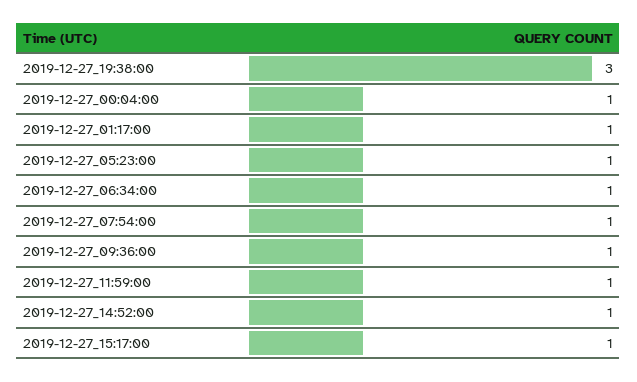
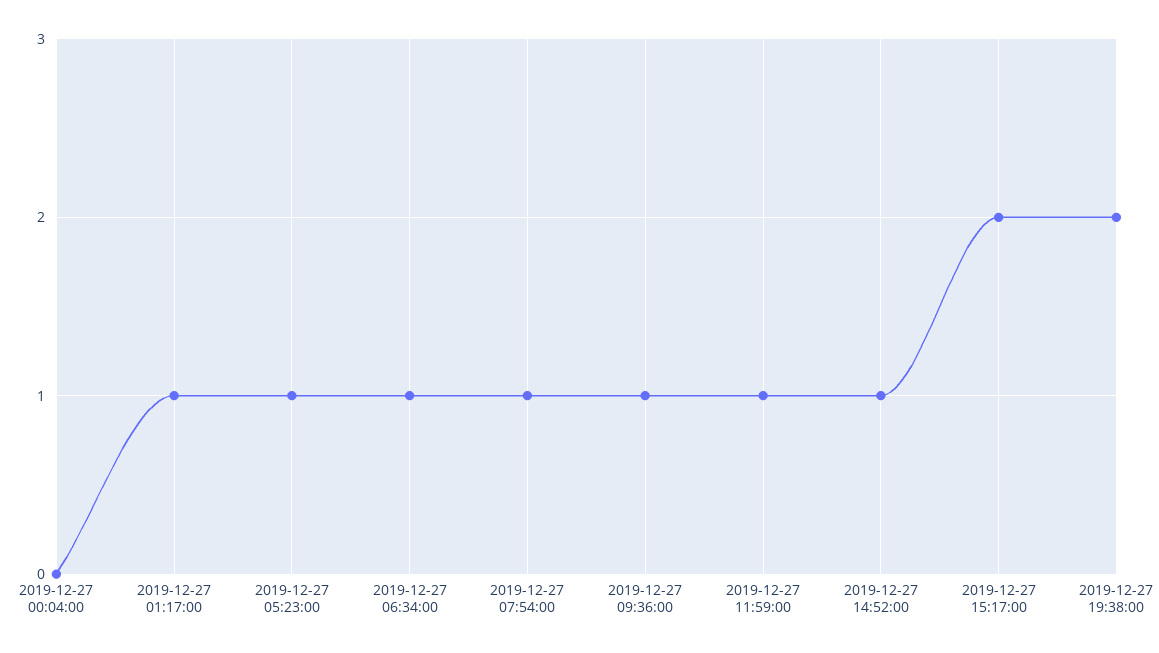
2019-12-27_19:38:00: 3 -> 2
2019-12-27_00:04:00: 1 -> 0
2019-12-27_15:17:00: 1 -> 2

